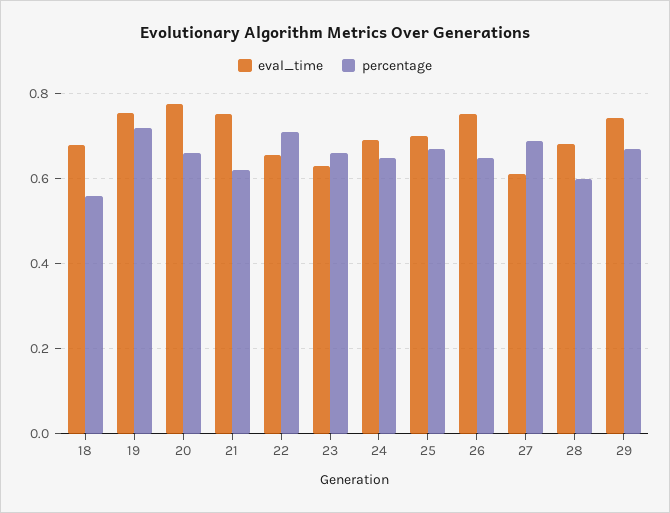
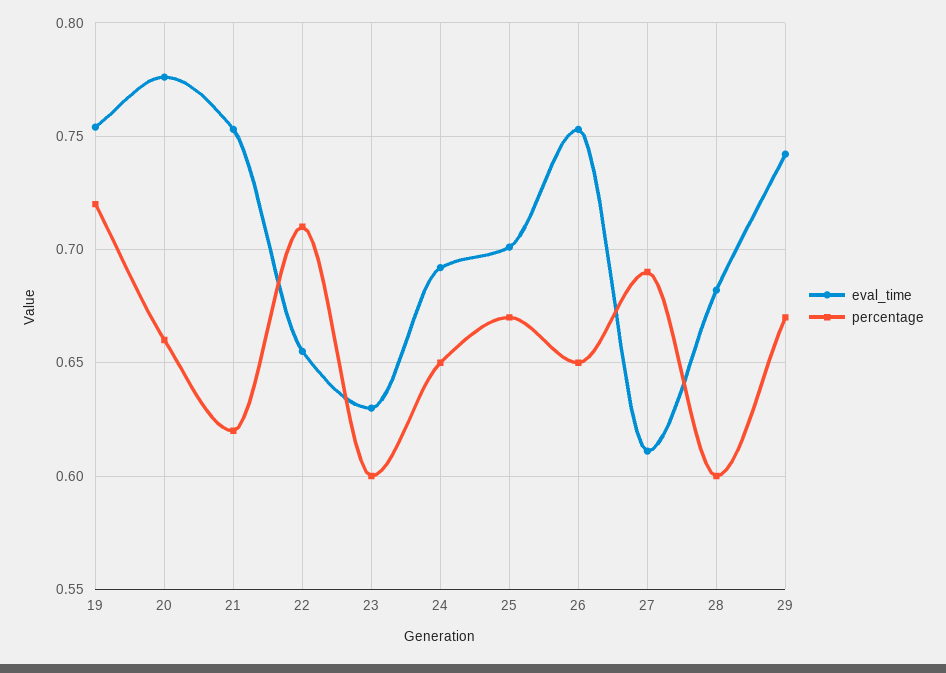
eval_time, 18: 0.68 -> none
percentage, 18: 0.56 -> none
percentage, 23: 0.66 -> 0.6

